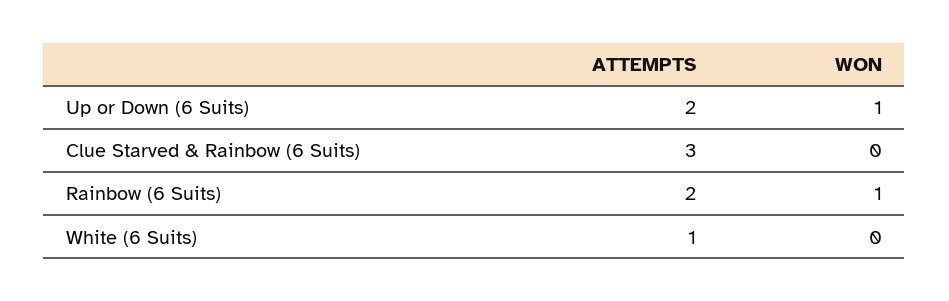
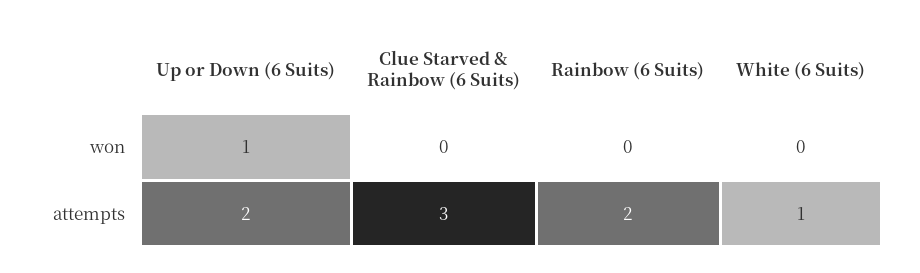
WON, Rainbow (6 Suits): 1 -> 0

